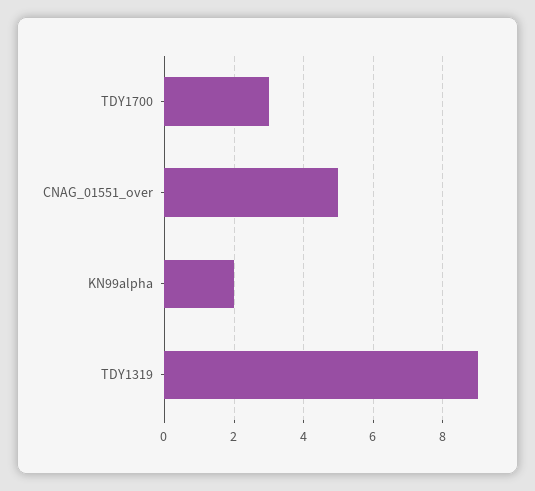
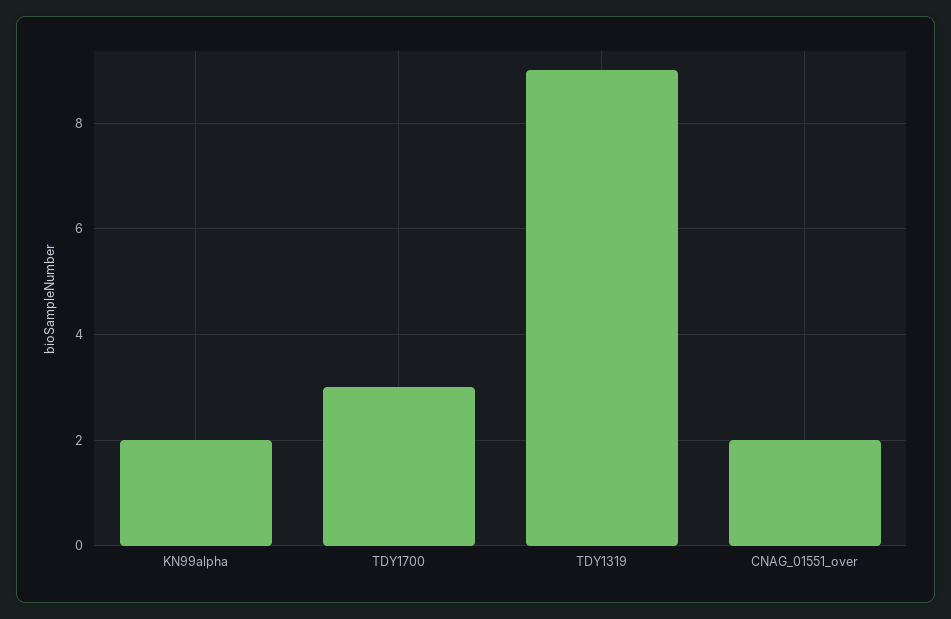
CNAG_01551_over: 5 -> 2

